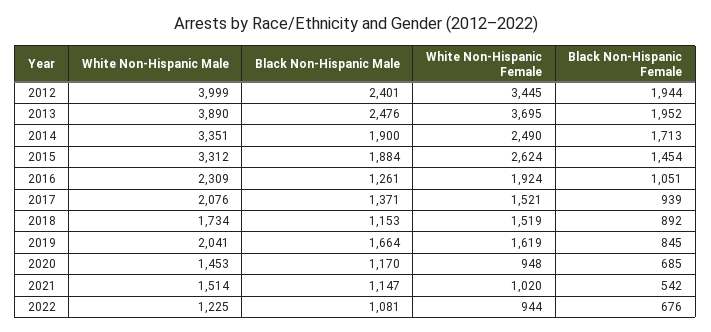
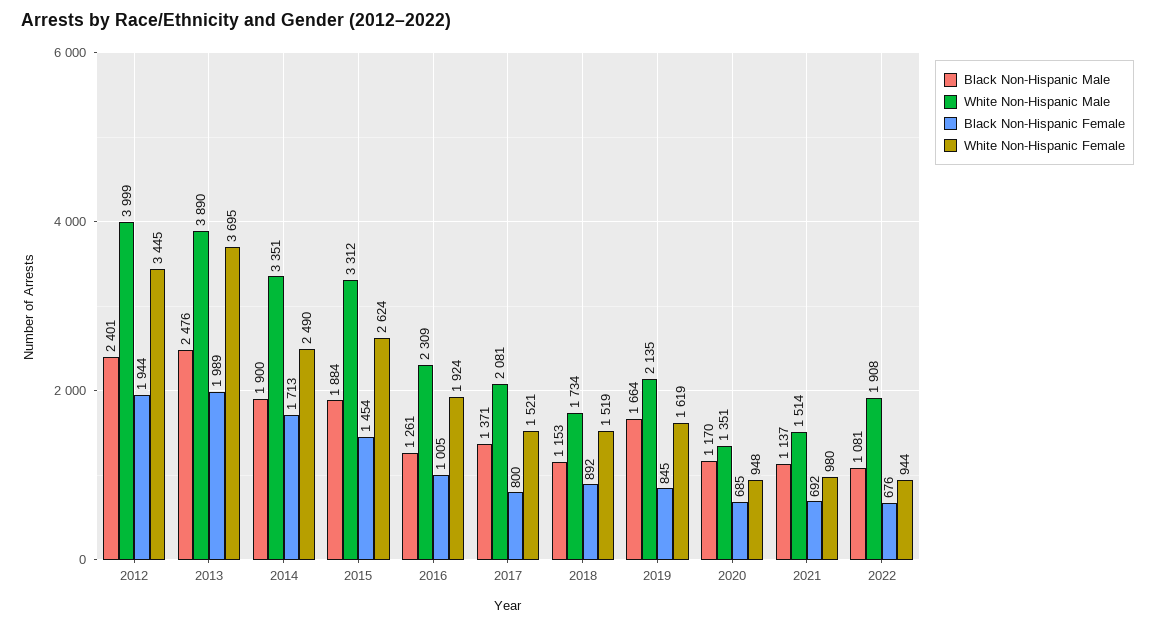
Black Non-Hispanic Female, 2013: 1952 -> 1989
Black Non-Hispanic Female, 2016: 1051 -> 1005
White Non-Hispanic Male, 2017: 2076 -> 2081
Black Non-Hispanic Female, 2017: 939 -> 800
White Non-Hispanic Male, 2019: 2041 -> 2135
White Non-Hispanic Male, 2020: 1453 -> 1351
Black Non-Hispanic Male, 2021: 1147 -> 1137
White Non-Hispanic Female, 2021: 1020 -> 980
Black Non-Hispanic Female, 2021: 542 -> 692
White Non-Hispanic Male, 2022: 1225 -> 1908

